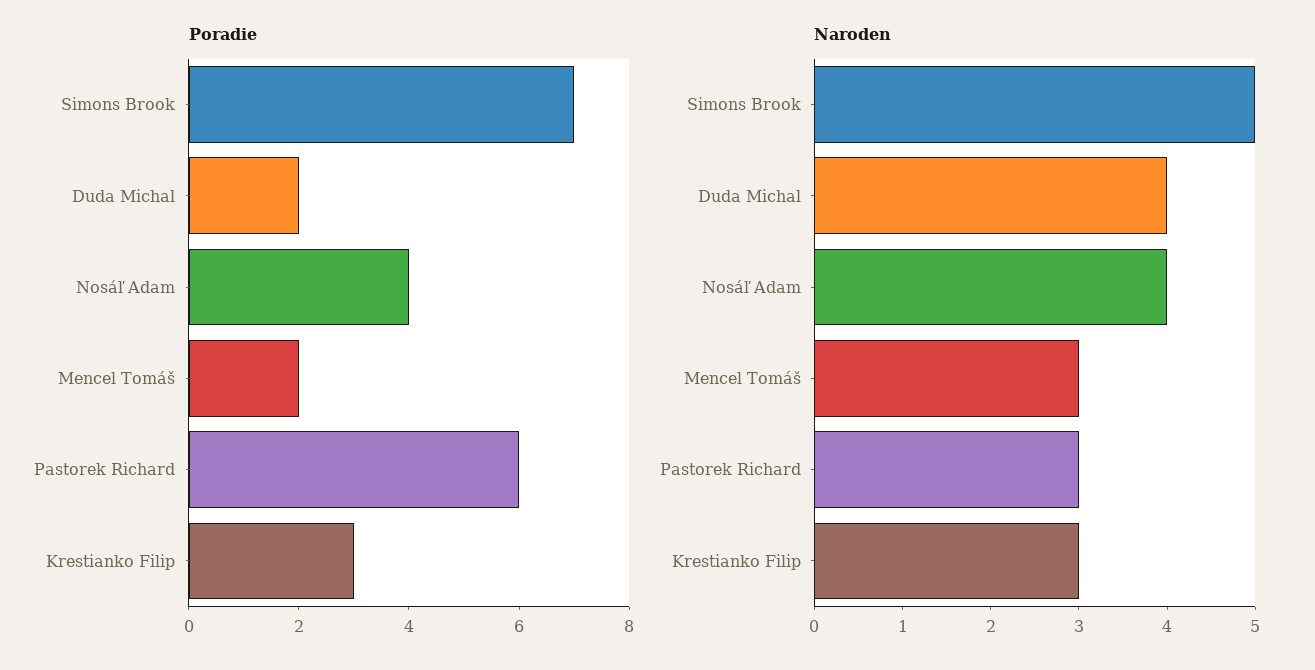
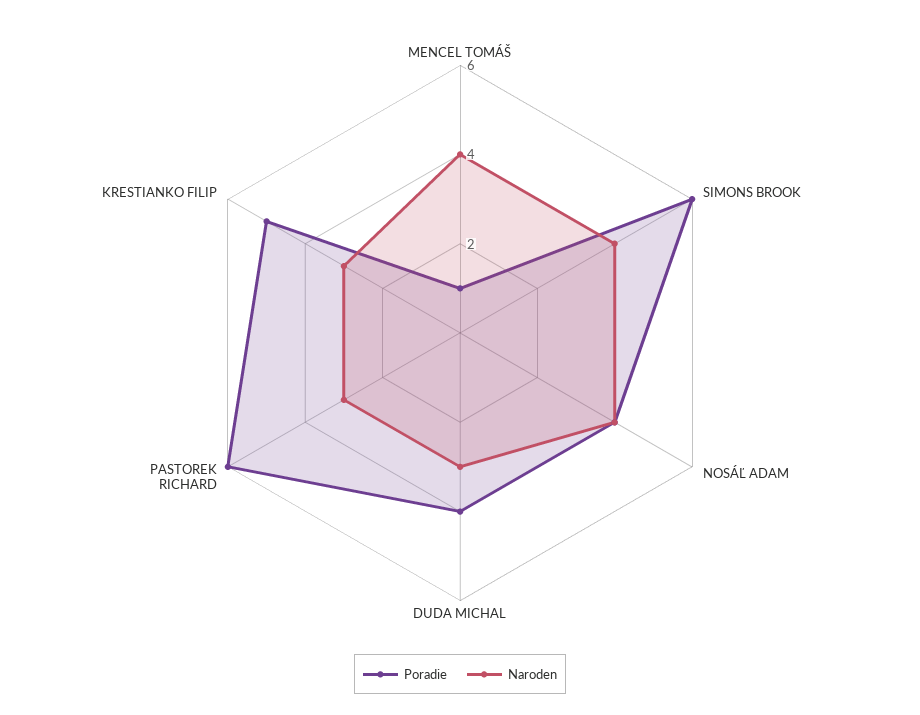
Poradie, Simons Brook: 7 -> 6
Poradie, Duda Michal: 2 -> 4
Poradie, Mencel Tomáš: 2 -> 1
Poradie, Krestianko Filip: 3 -> 5
Naroden, Simons Brook: 5 -> 4
Naroden, Duda Michal: 4 -> 3
Naroden, Mencel Tomáš: 3 -> 4

